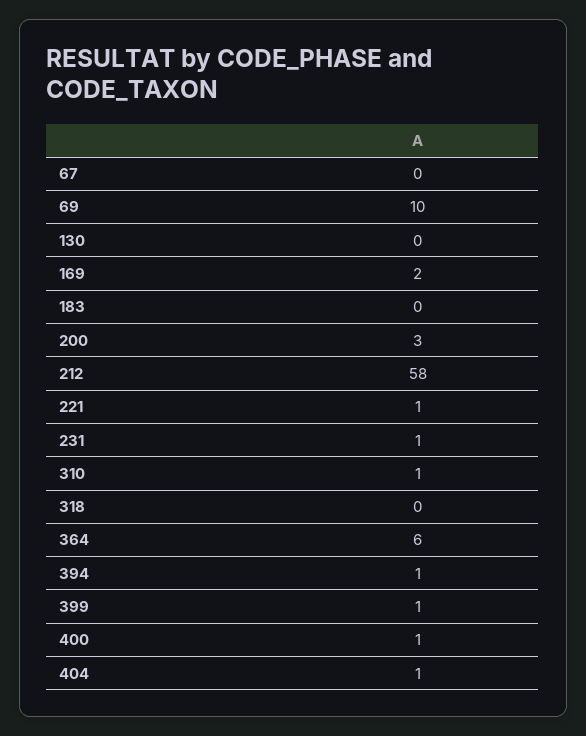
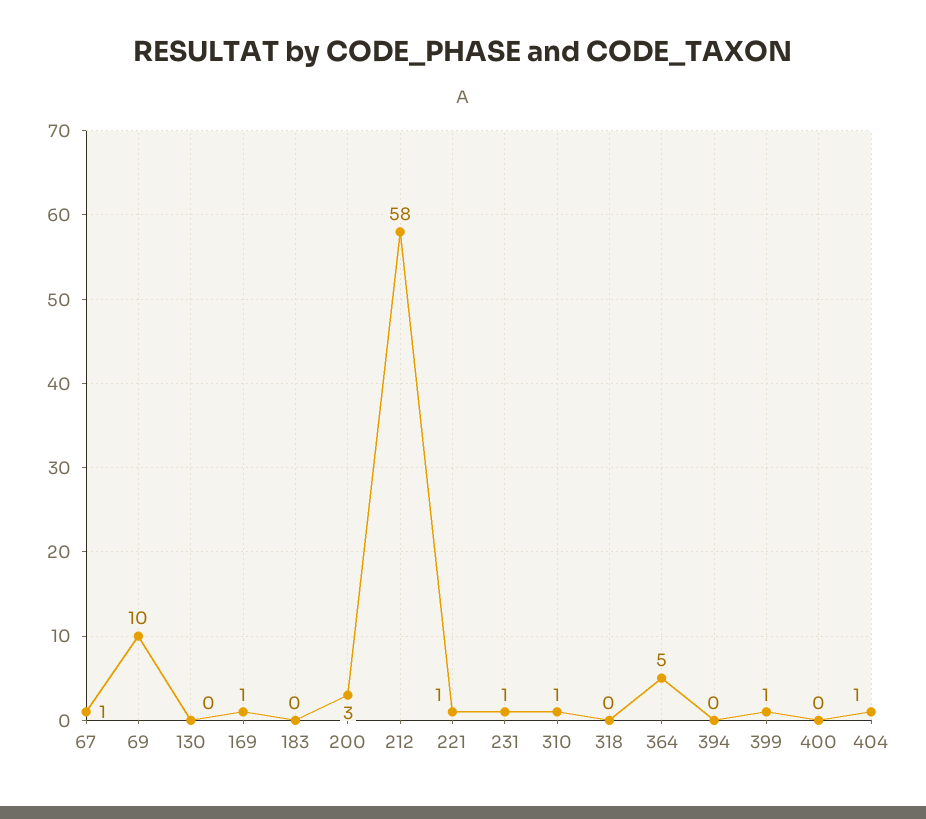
67: 0 -> 1
169: 2 -> 1
364: 6 -> 5
394: 1 -> 0
400: 1 -> 0

